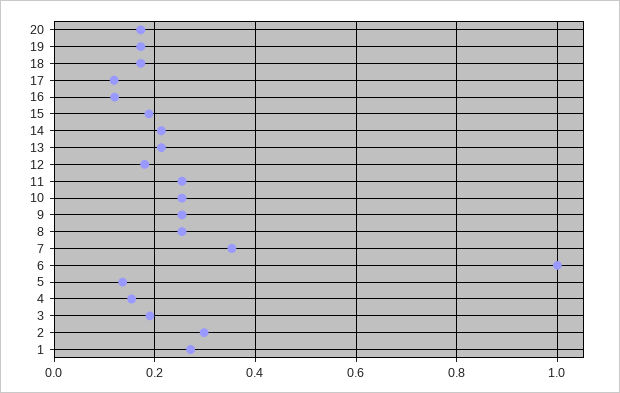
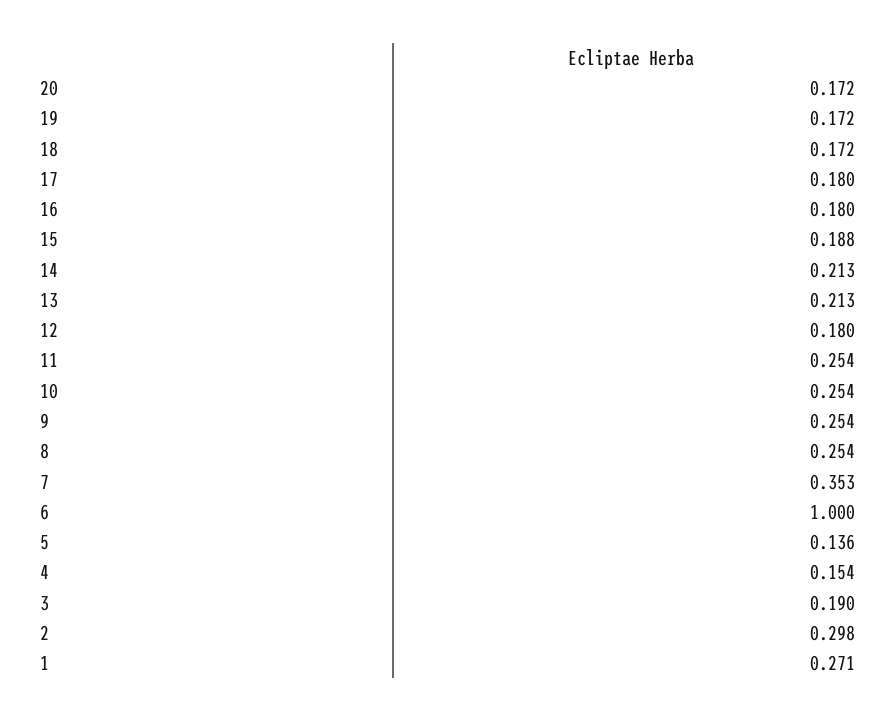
17: 0.12 -> 0.18
16: 0.12 -> 0.18

